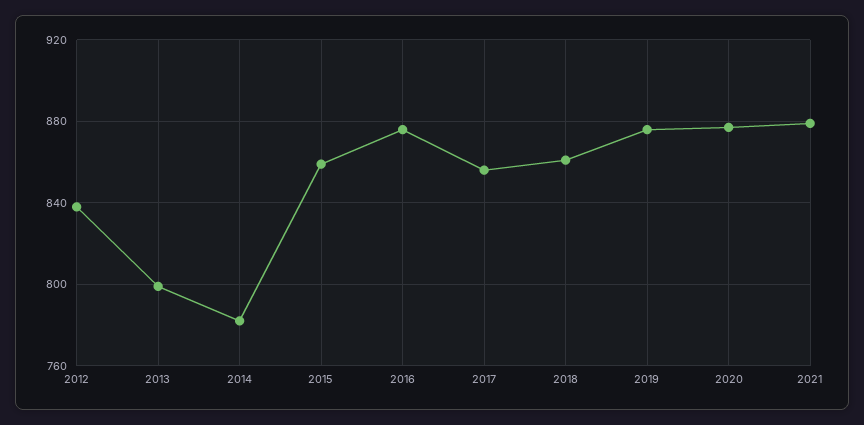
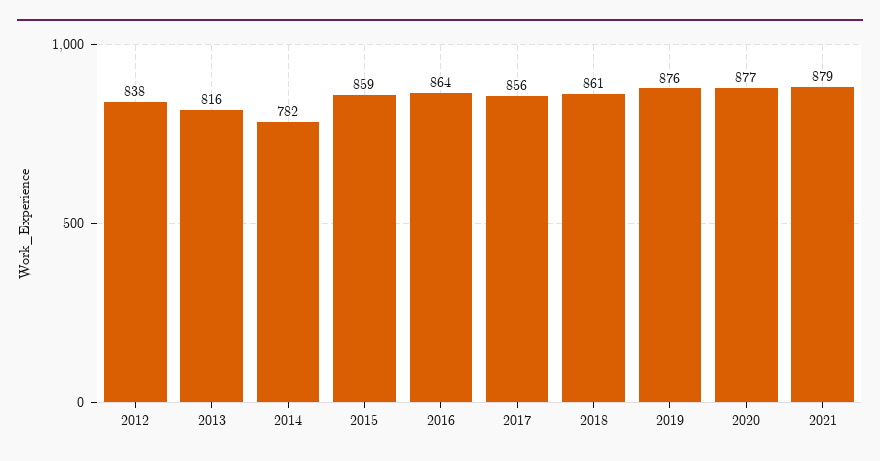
2013: 800 -> 816
2016: 875 -> 864

